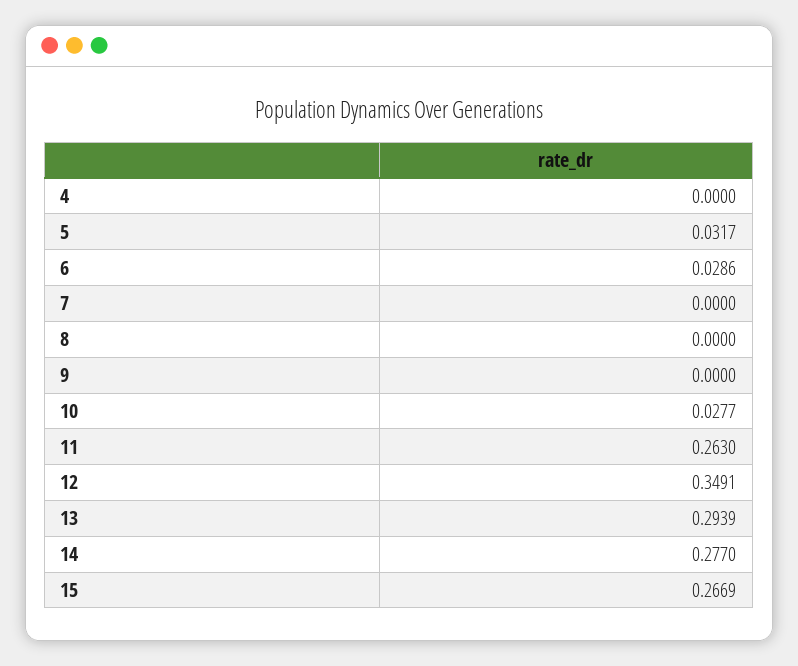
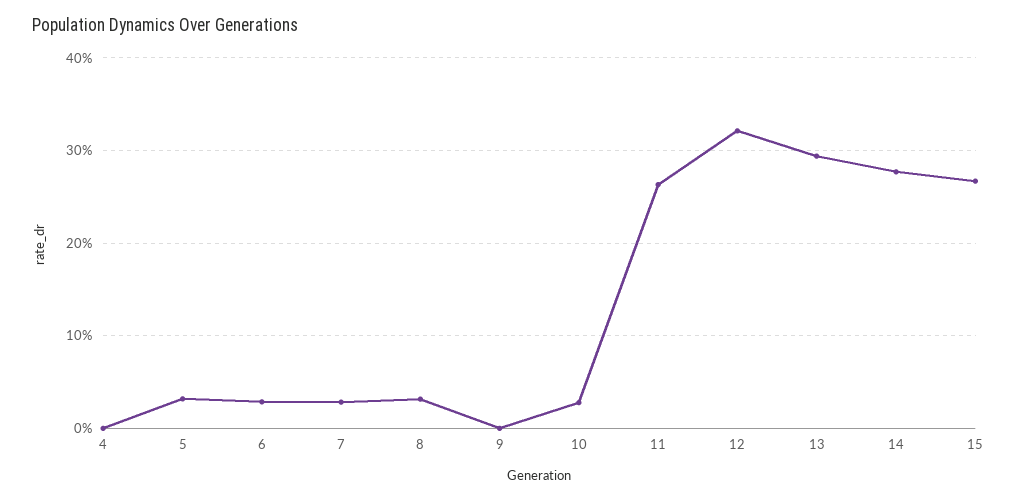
7: 0 -> 0.03
8: 0 -> 0.03
12: 0.3491 -> 0.32

